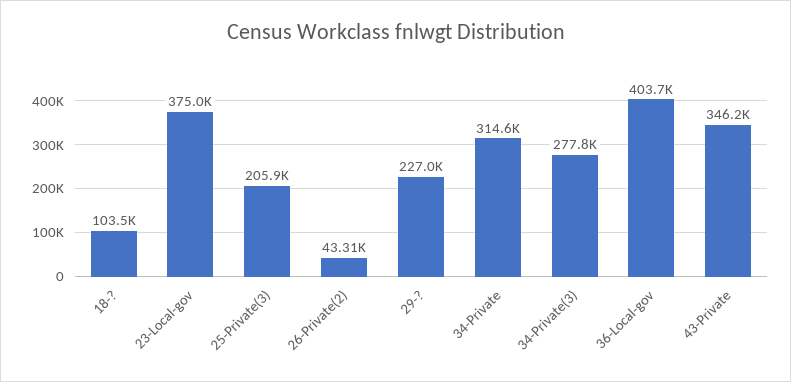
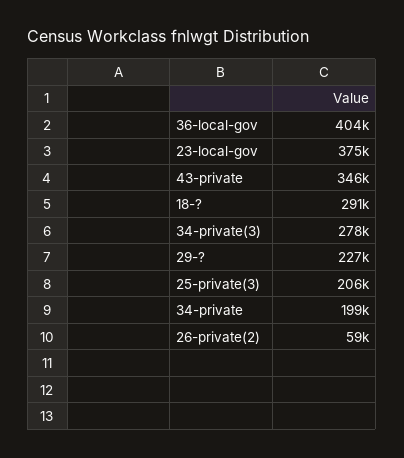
18-?: 103500 -> 291000
26-Private(2): 43310 -> 59000
34-Private: 314600 -> 199000

